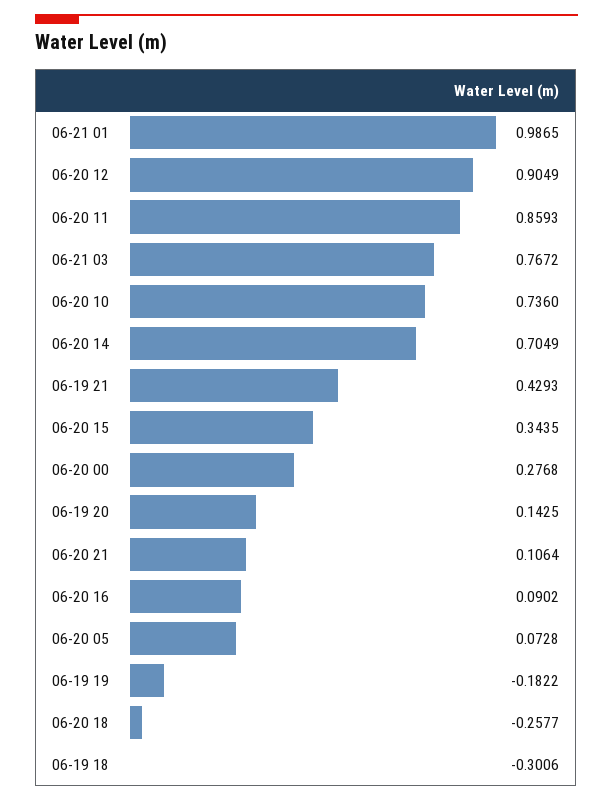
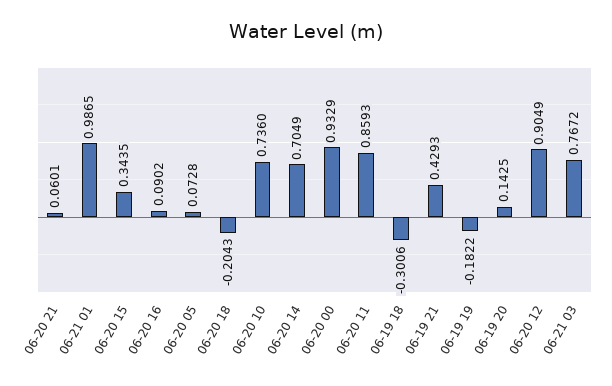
06-20 00: 0.2768 -> 0.9329
06-20 21: 0.1064 -> 0.0601
06-20 18: -0.2577 -> -0.2043

